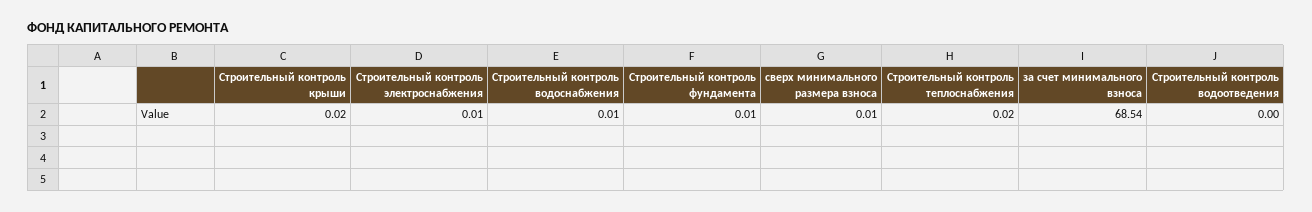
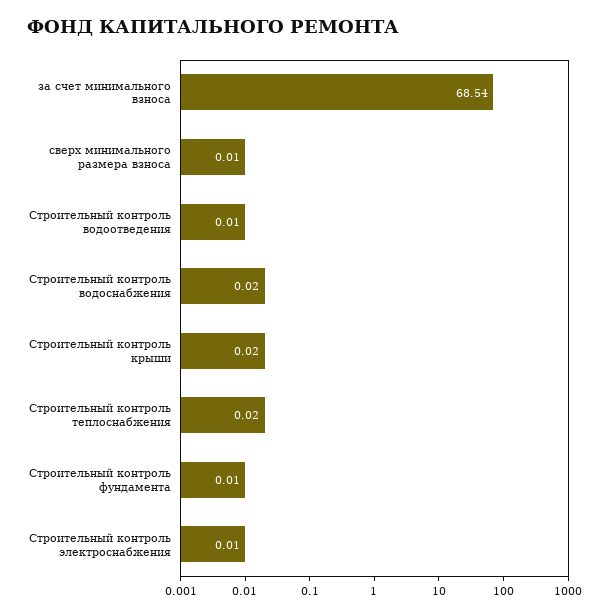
Строительный контроль водоснабжения: 0.01 -> 0.02
Строительный контроль водоотведения: 0 -> 0.01

